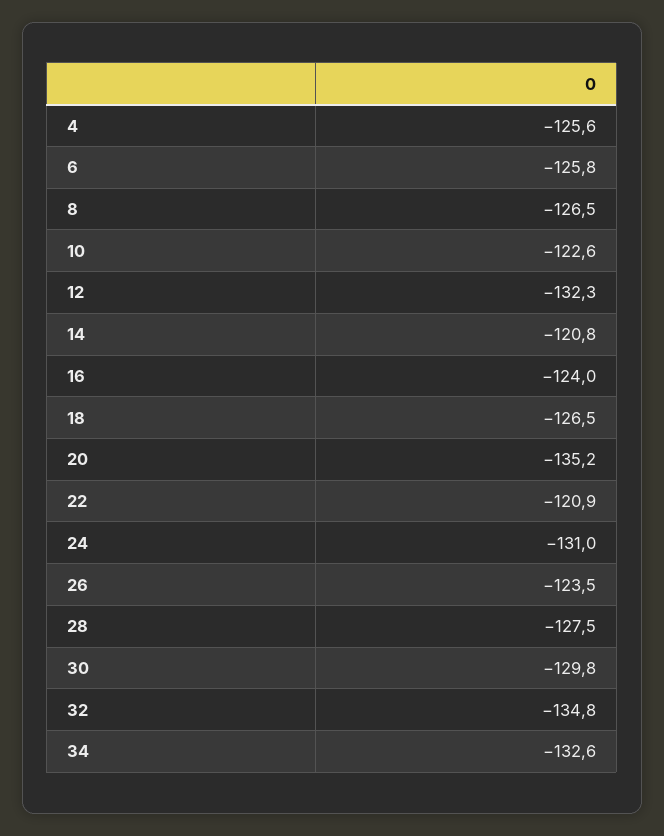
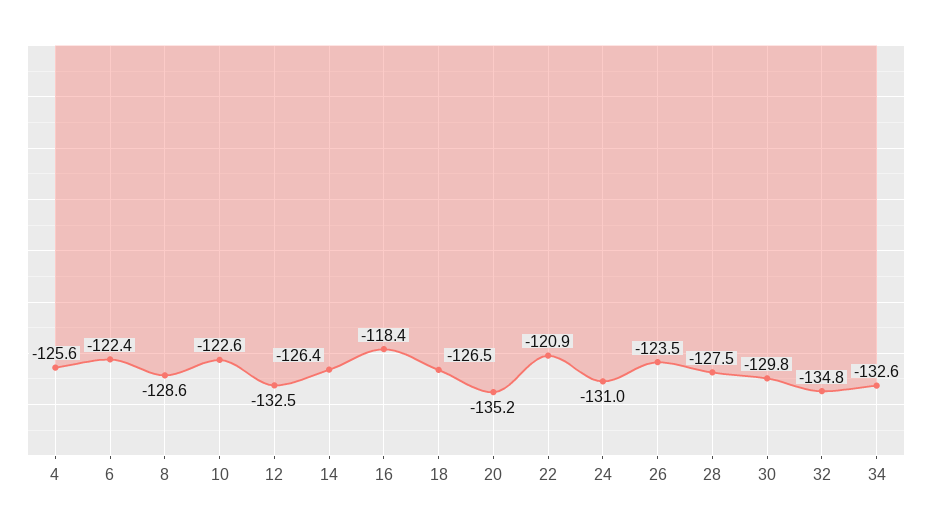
6: -125.8 -> -122.4
8: -126.5 -> -128.6
12: -132.3 -> -132.5
14: -120.8 -> -126.4
16: -124 -> -118.4

